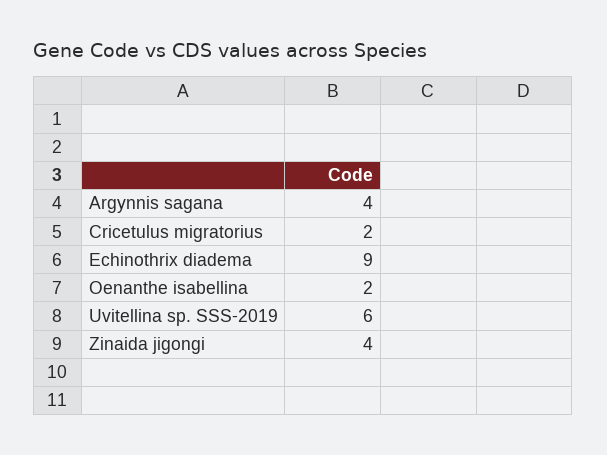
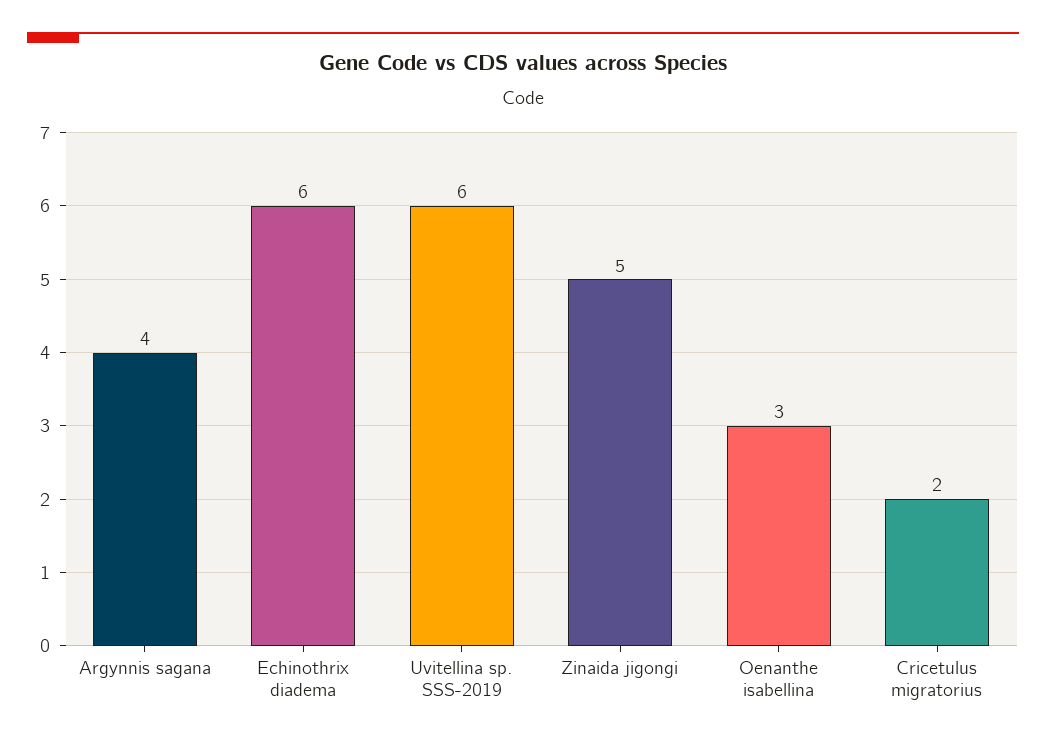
Echinothrix diadema: 9 -> 6
Oenanthe isabellina: 2 -> 3
Zinaida jigongi: 4 -> 5

